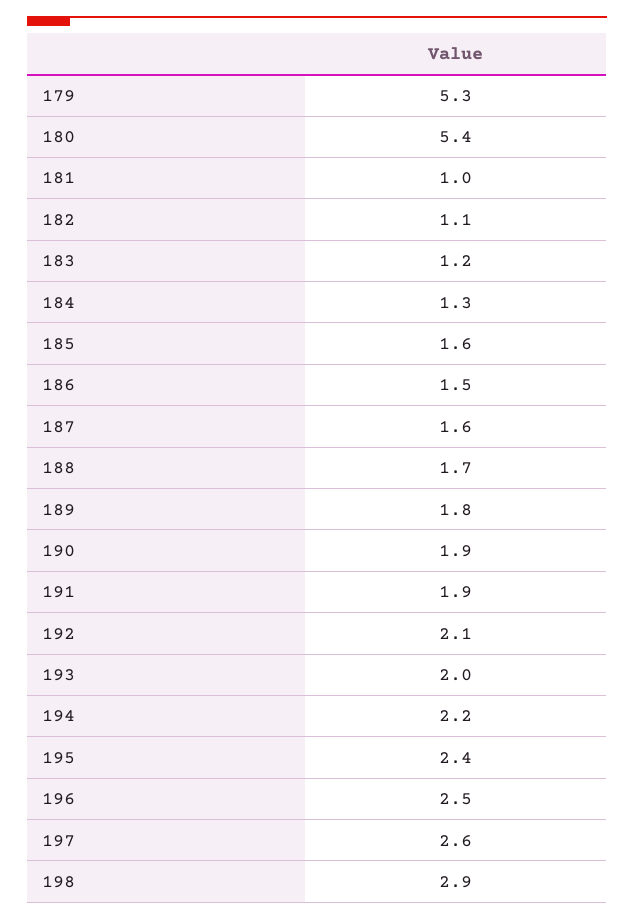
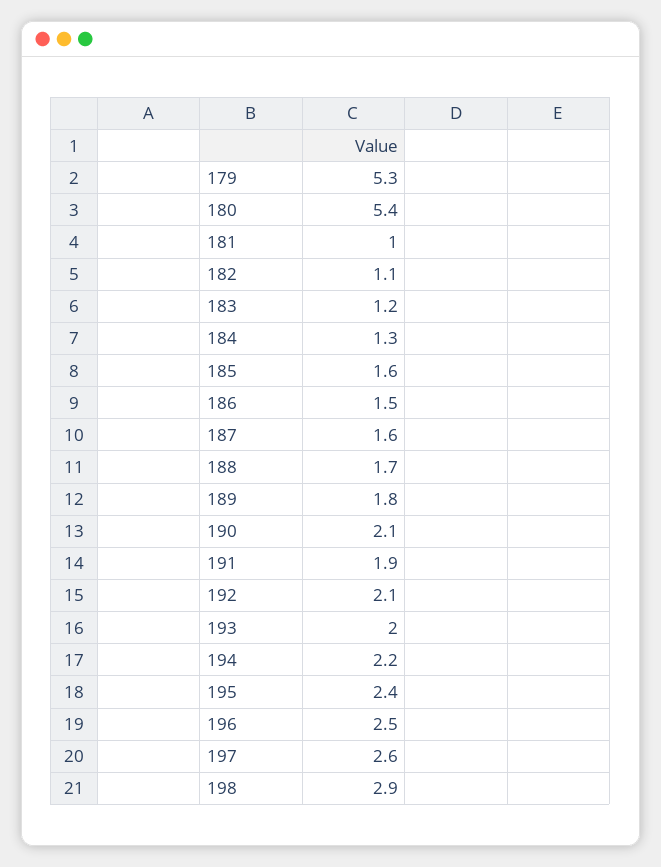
190: 1.9 -> 2.1

